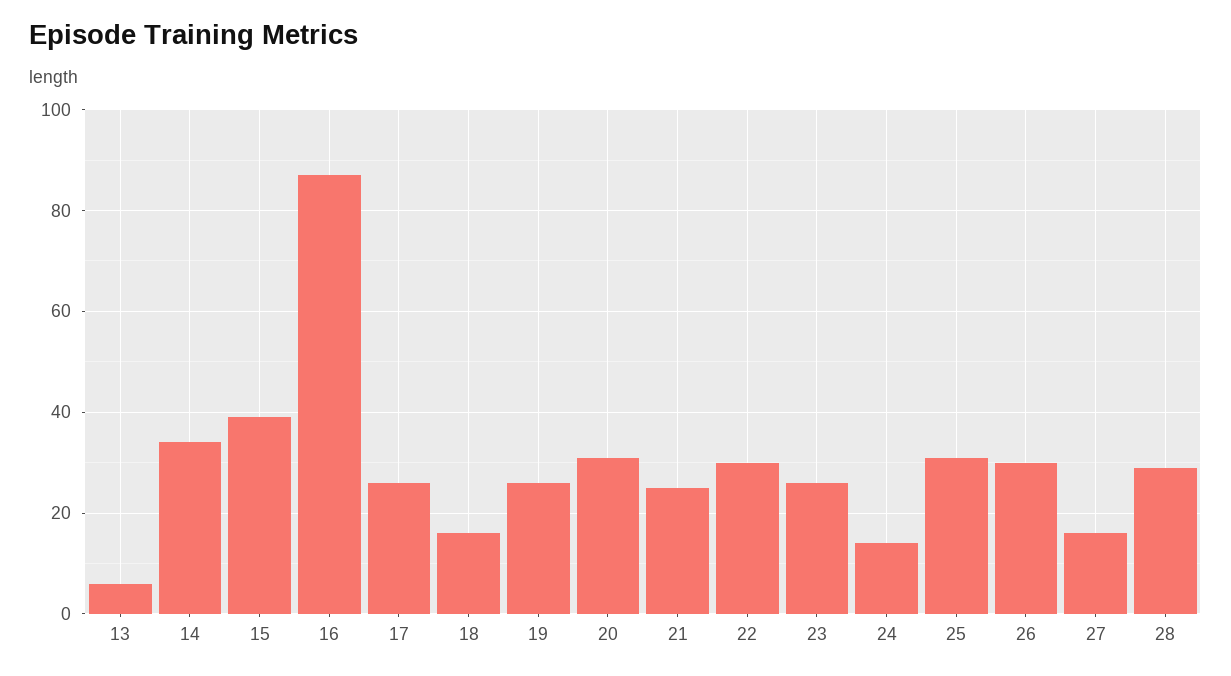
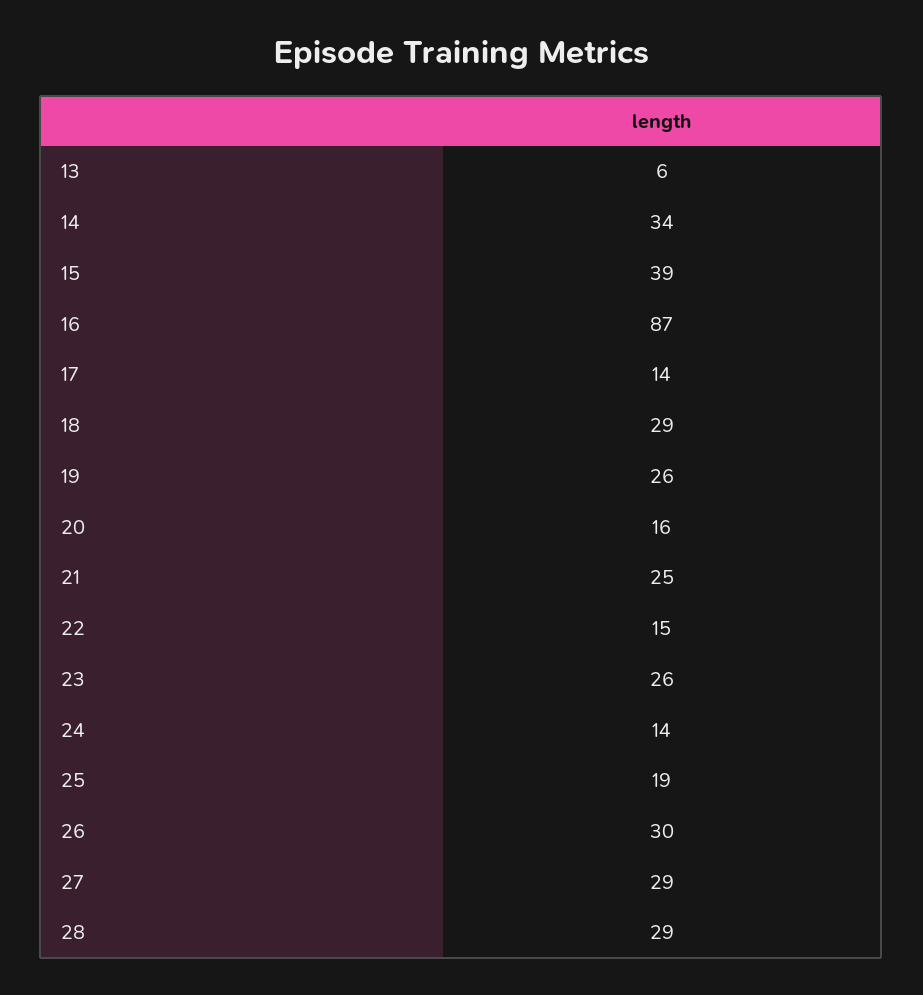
17: 25 -> 14
18: 15 -> 29
20: 30 -> 16
22: 30 -> 15
25: 30 -> 19
27: 15 -> 29

